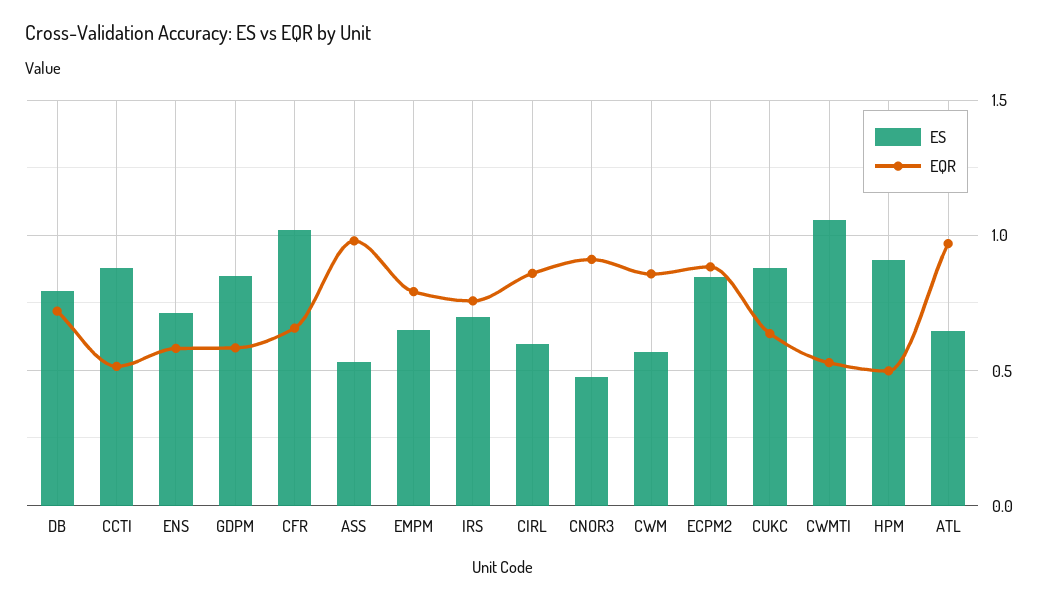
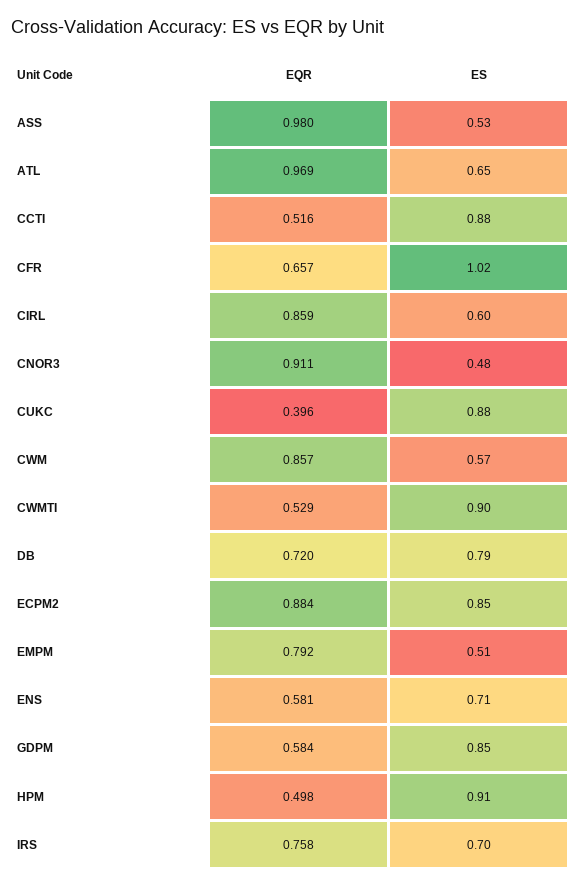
ES, EMPM: 0.65 -> 0.51
EQR, CUKC: 0.65 -> 0.396
ES, CWMTI: 1.05 -> 0.9

